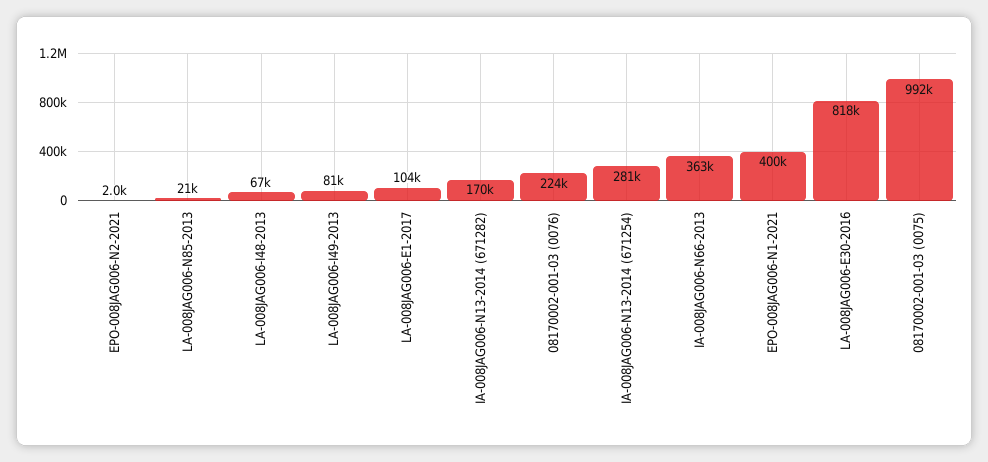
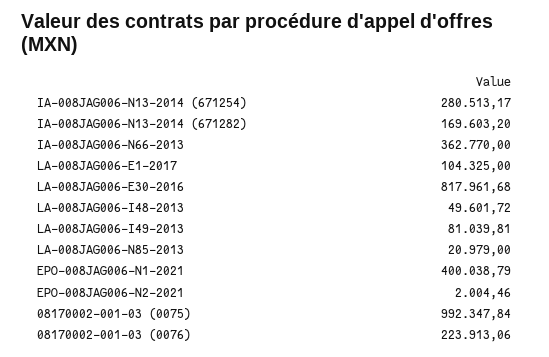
LA-008JAG006-I48-2013: 67000 -> 49601.72

